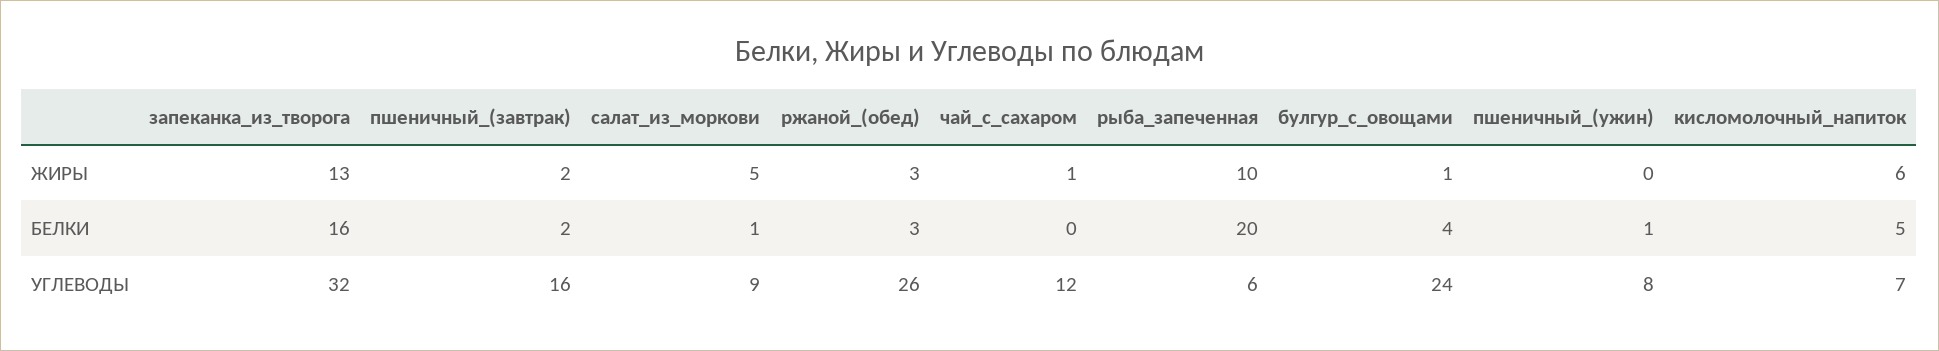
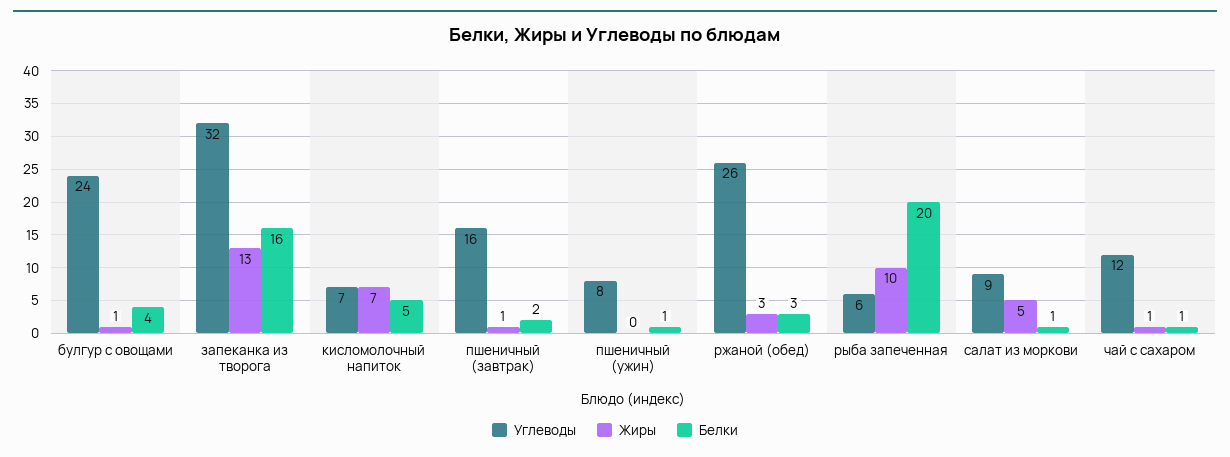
ЖИРЫ, пшеничный_(завтрак): 2 -> 1
ЖИРЫ, кисломолочный_напиток: 6 -> 7
БЕЛКИ, чай_с_сахаром: 0 -> 1

